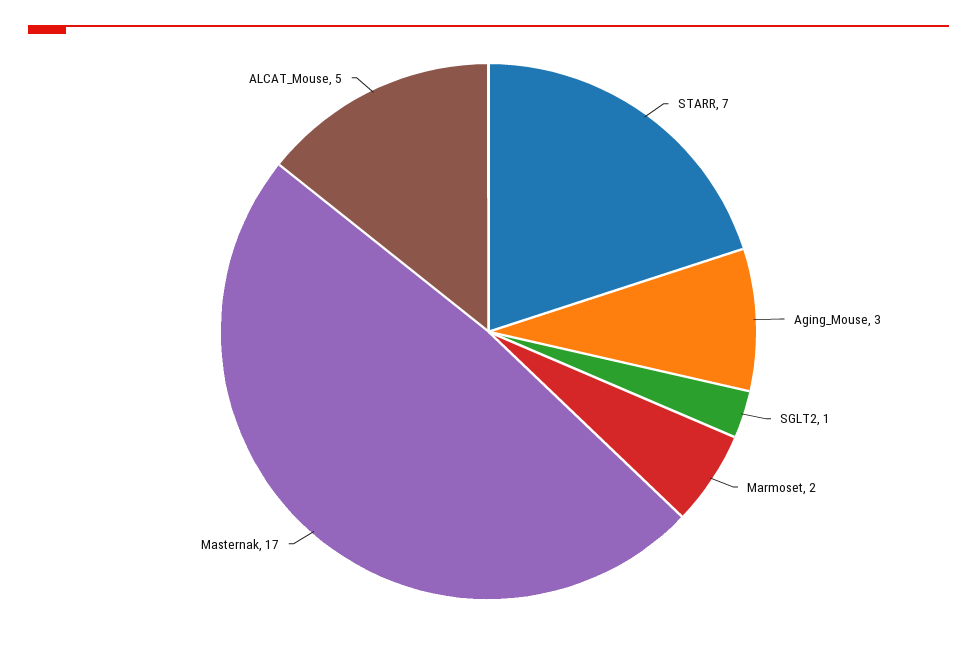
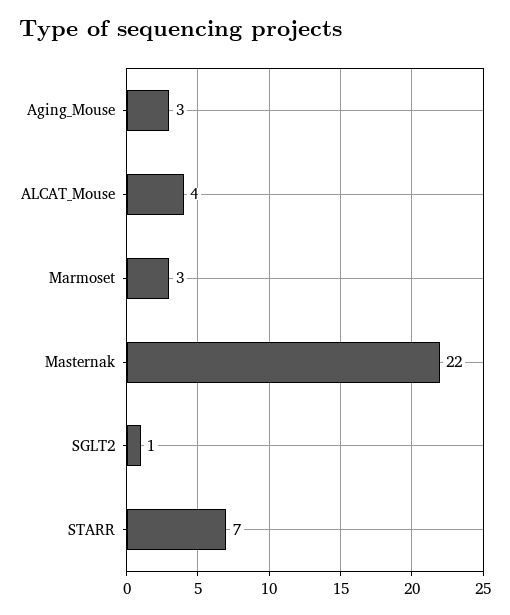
Marmoset: 2 -> 3
Masternak: 17 -> 22
ALCAT_Mouse: 5 -> 4

